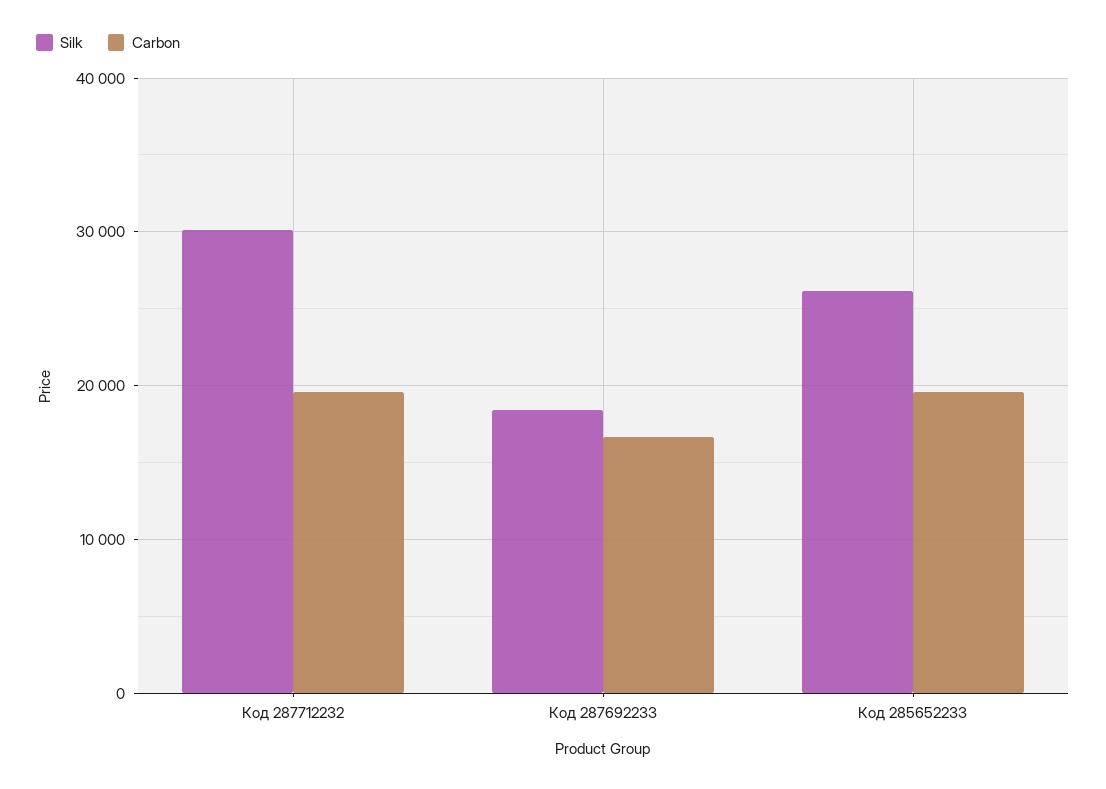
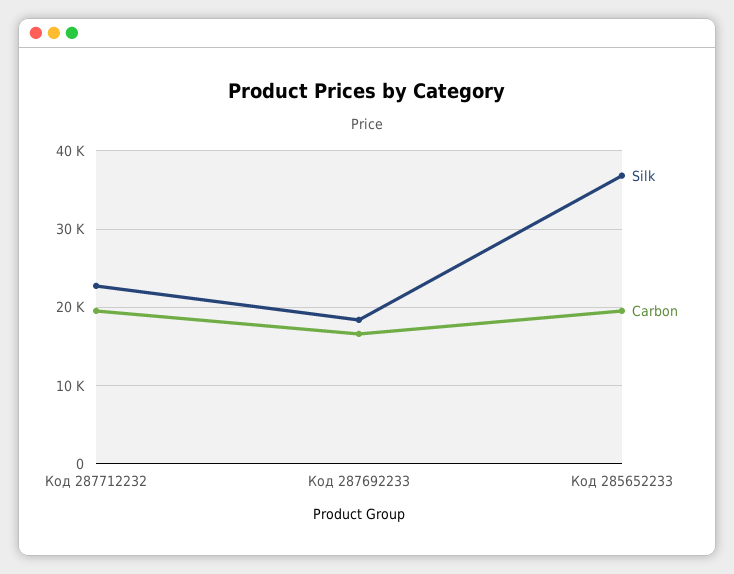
Silk, Код 287712232: 30000 -> 23000
Silk, Код 285652233: 26000 -> 37000

